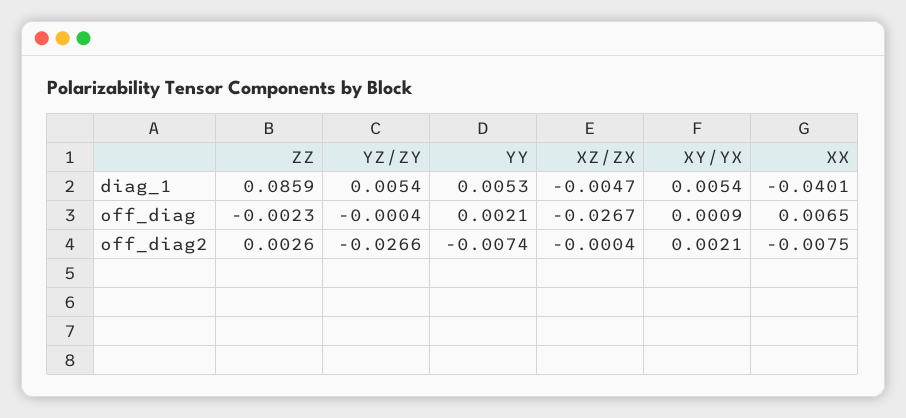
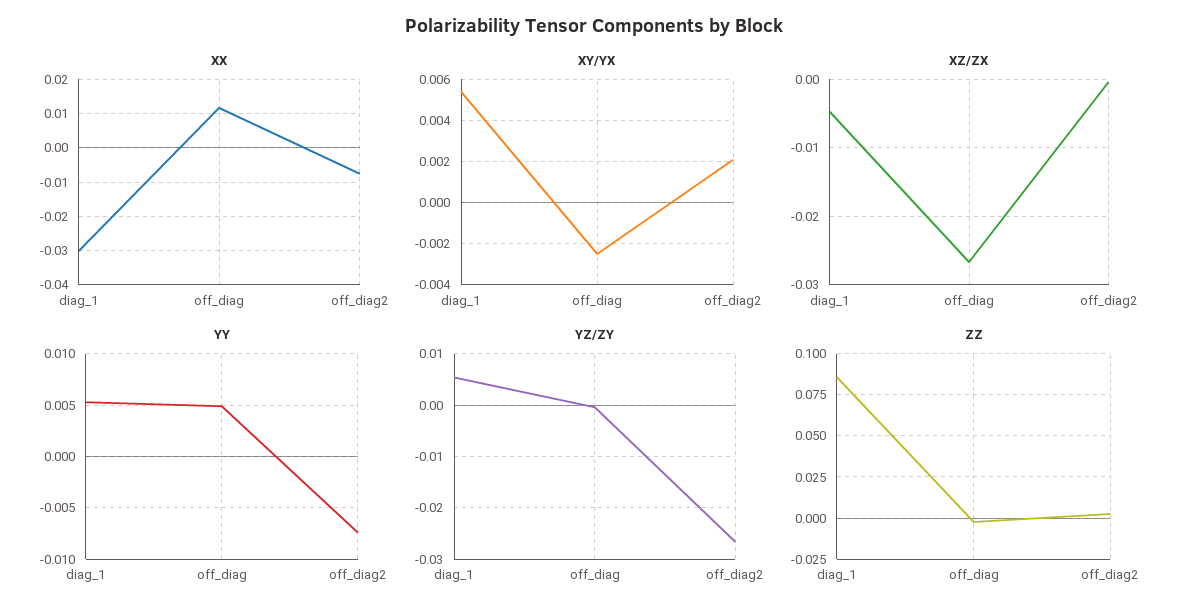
XX, diag_1: -0.0401 -> -0.03
YY, off_diag: 0.0021 -> 0.005
XY/YX, off_diag: 0.0009 -> -0.0025
XX, off_diag: 0.0065 -> 0.012

